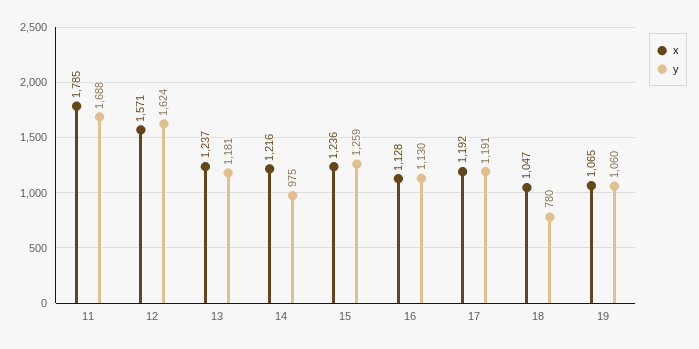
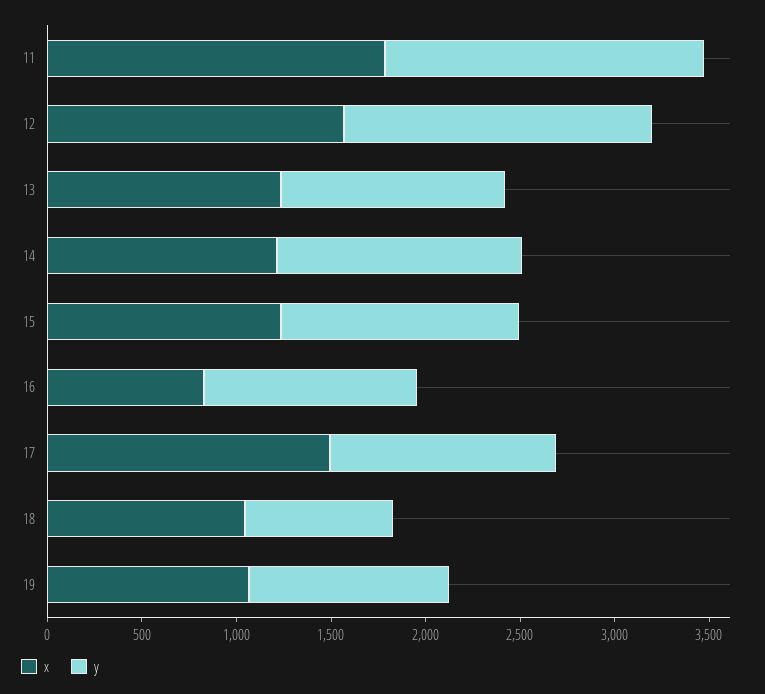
y, 14: 975 -> 1300
x, 16: 1128 -> 800
x, 17: 1192 -> 1500

